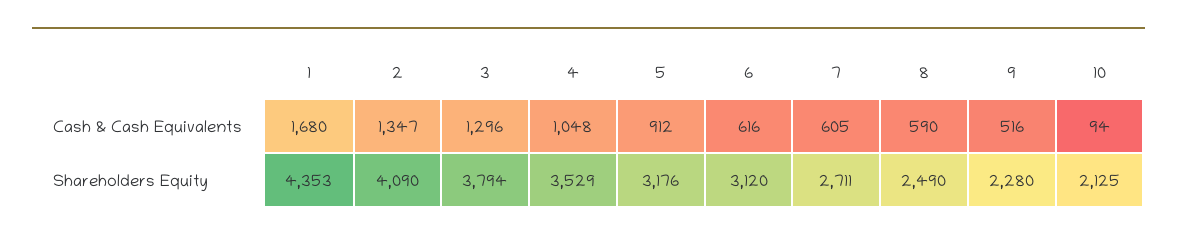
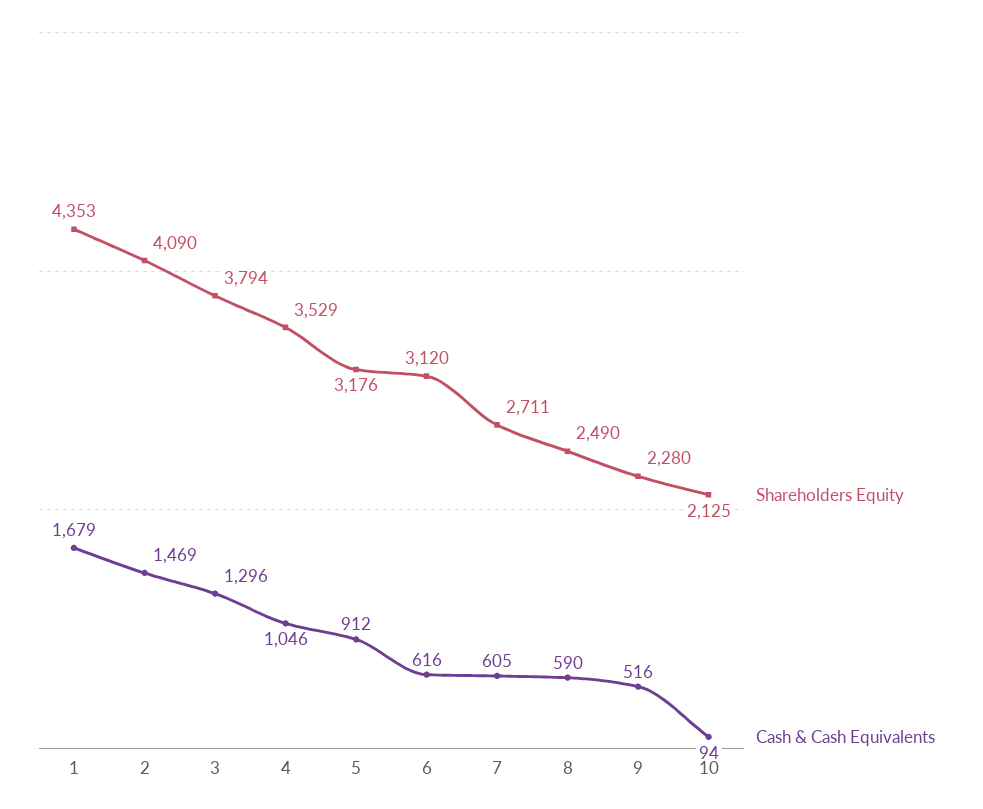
Cash & Cash Equivalents, 1: 1680 -> 1679
Cash & Cash Equivalents, 2: 1347 -> 1469
Cash & Cash Equivalents, 4: 1048 -> 1046

